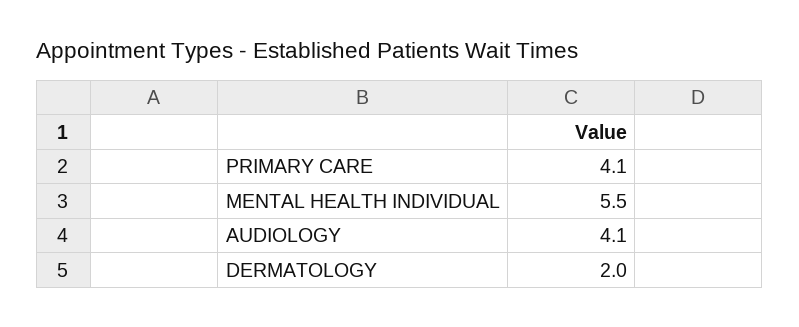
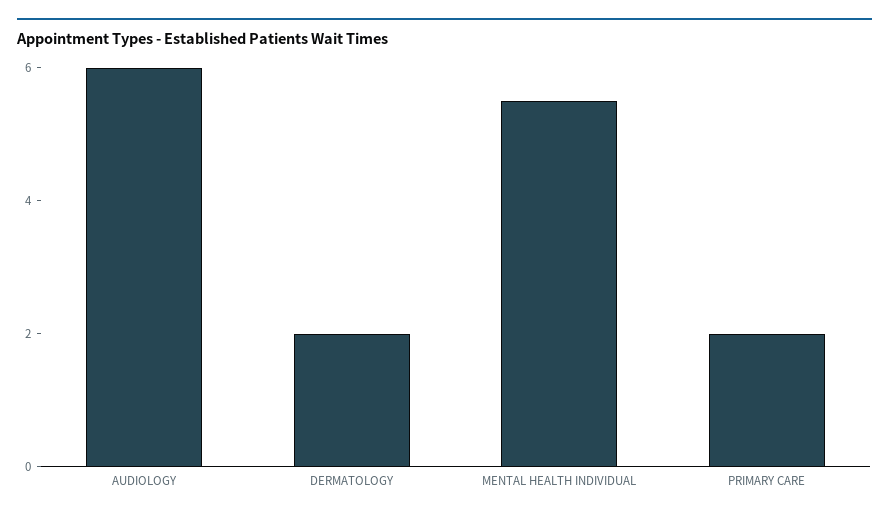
PRIMARY CARE: 4.1 -> 2
AUDIOLOGY: 4.1 -> 6

